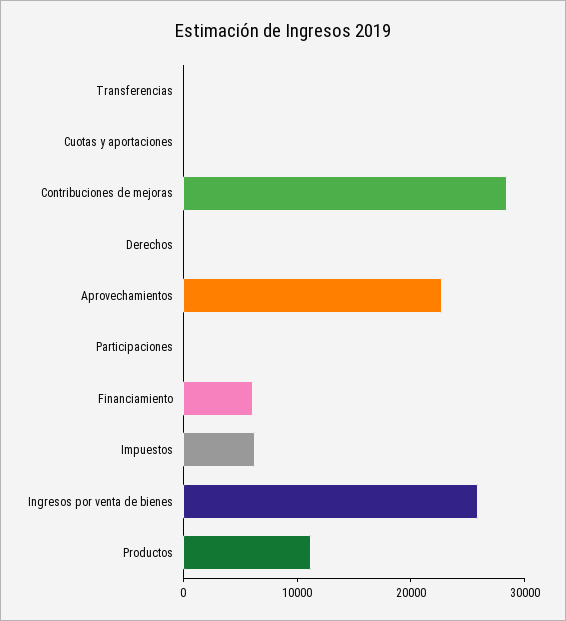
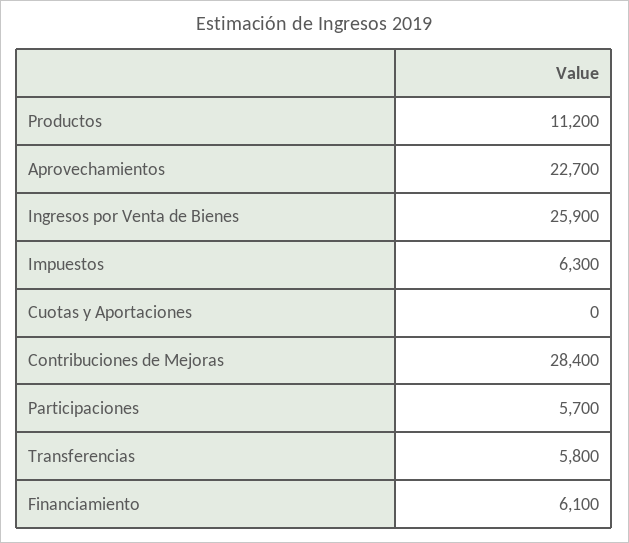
Transferencias: 0 -> 5800
Derechos: 0 -> none
Participaciones: 0 -> 5700

